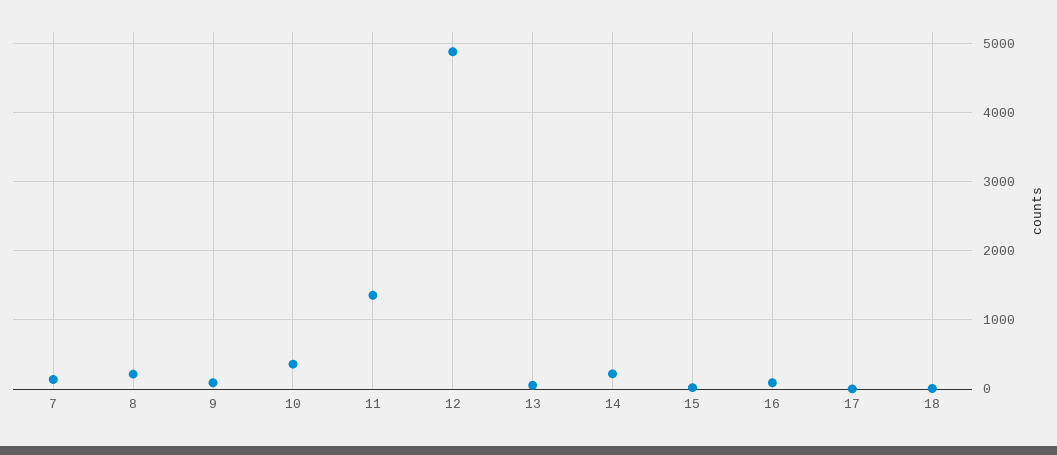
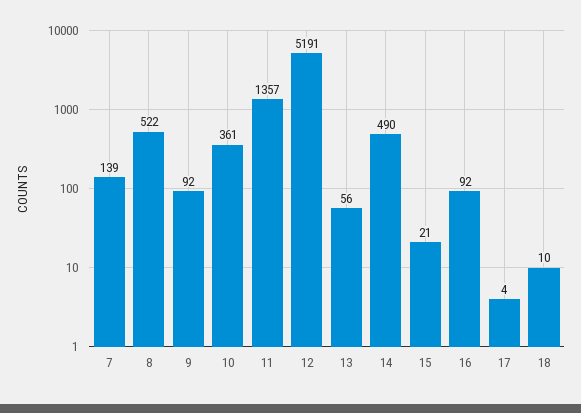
8: 200 -> 522
12: 4900 -> 5191
14: 200 -> 490

